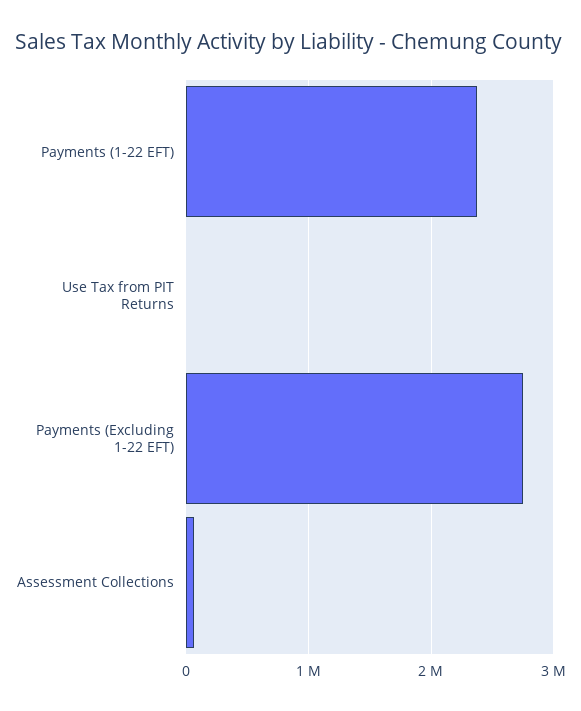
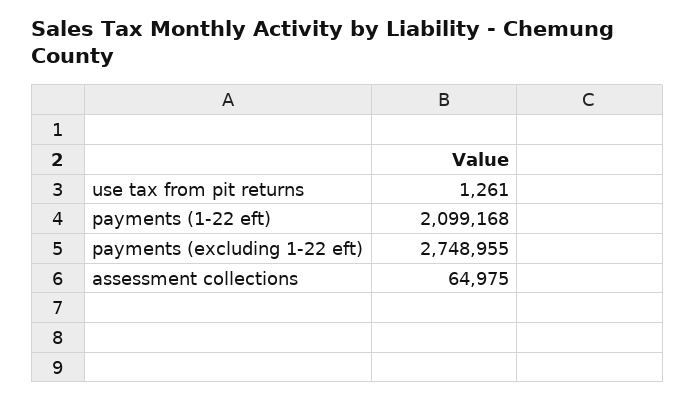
Payments (1-22 EFT): 2400000 -> 2099168

